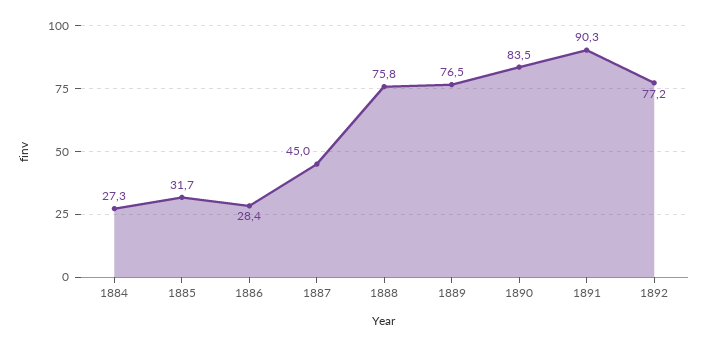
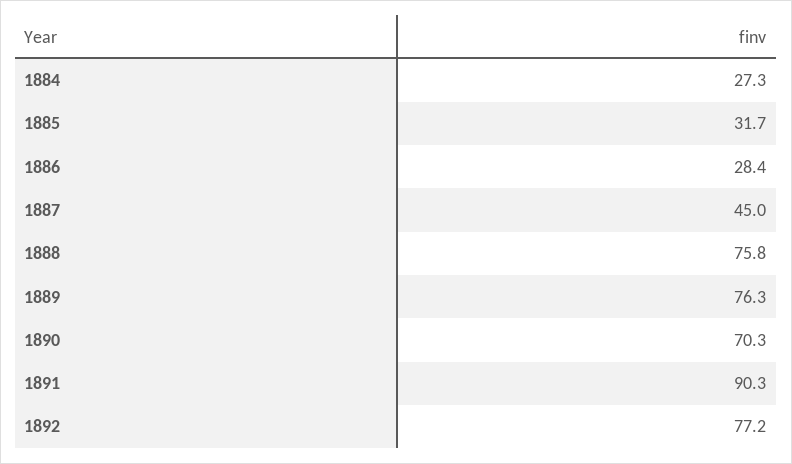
1889: 76.5 -> 76.3
1890: 83.5 -> 70.3

